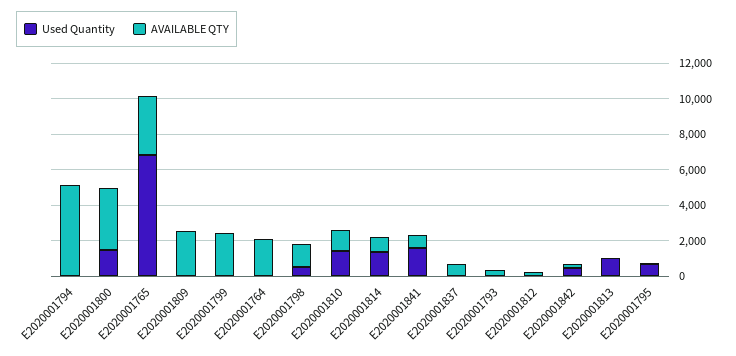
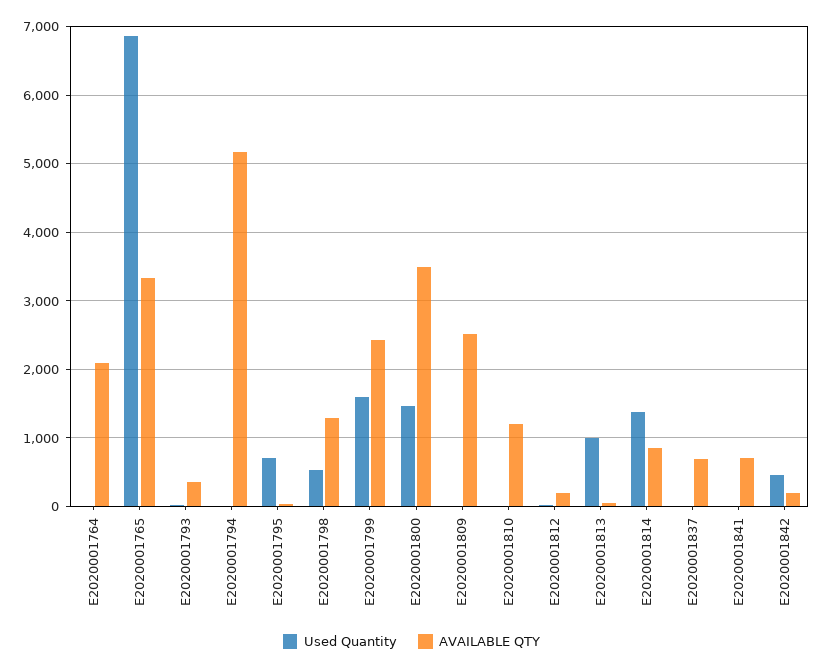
Used Quantity, E2020001799: 0 -> 1600
Used Quantity, E2020001810: 1500 -> 0
Used Quantity, E2020001841: 1500 -> 0

